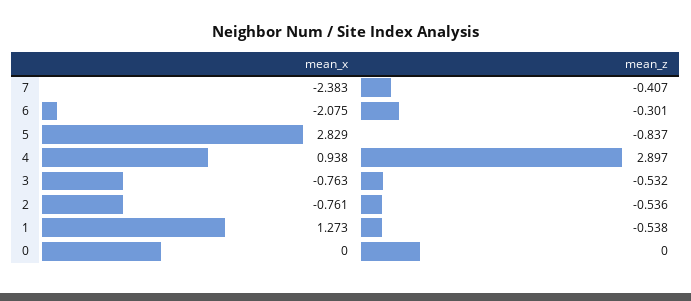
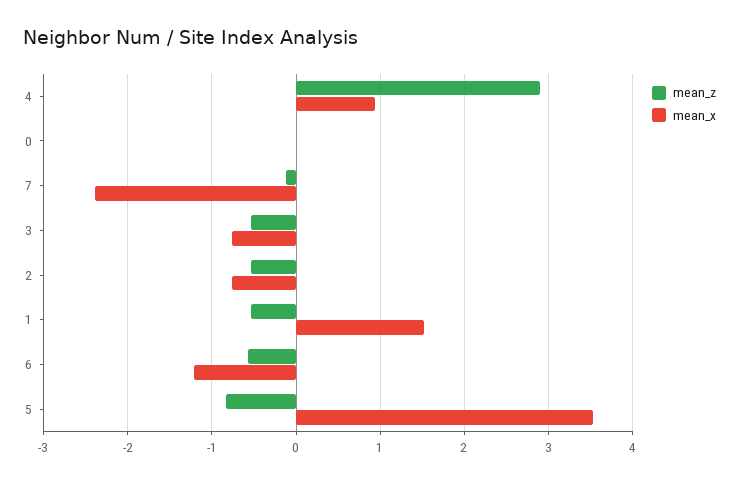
mean_z, 7: -0.407 -> -0.1
mean_x, 6: -2.075 -> -1.2
mean_z, 6: -0.301 -> -0.6
mean_x, 5: 2.829 -> 3.5
mean_x, 1: 1.273 -> 1.5

